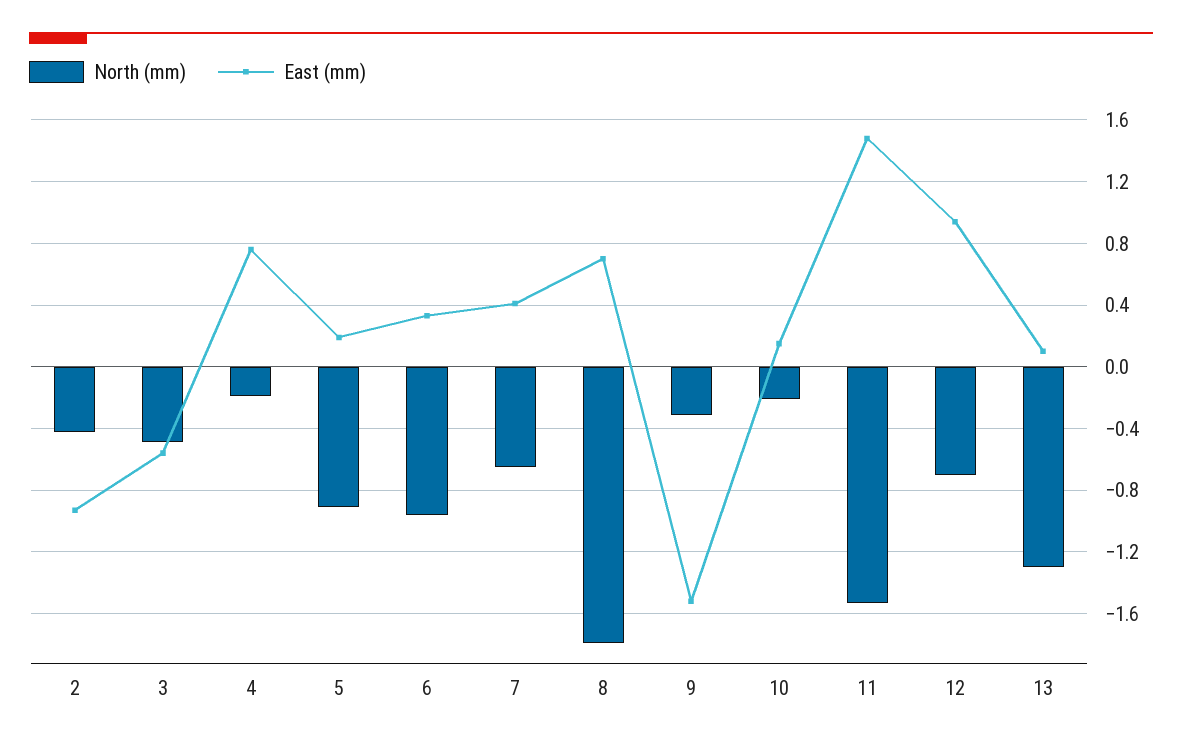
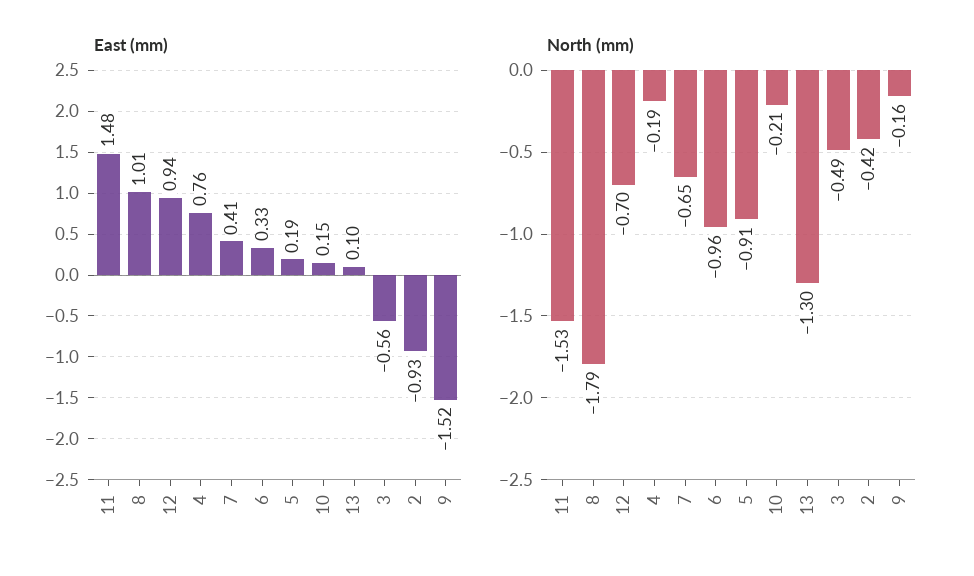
East (mm), 8: 0.7 -> 1.01
North (mm), 9: -0.3 -> -0.16

